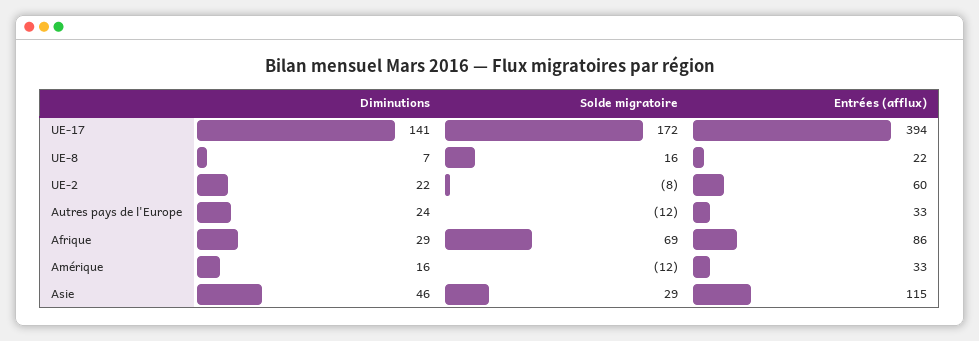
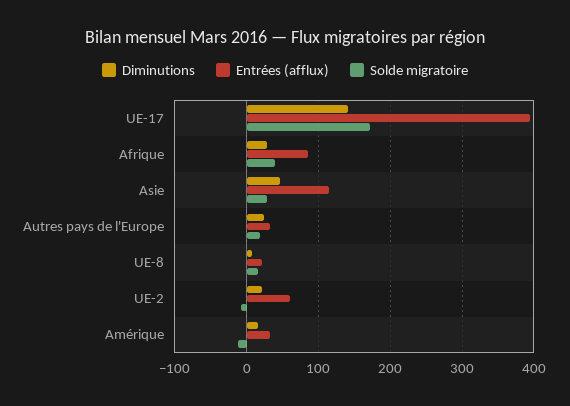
Solde migratoire, Autres pays de l'Europe: -12 -> 20
Solde migratoire, Afrique: 69 -> 40

